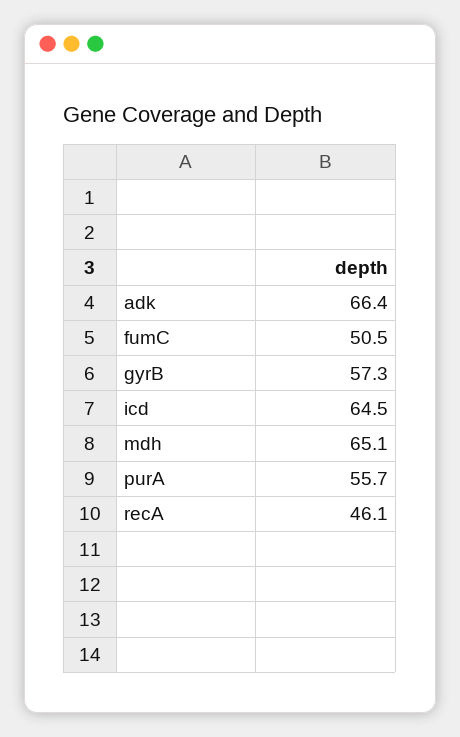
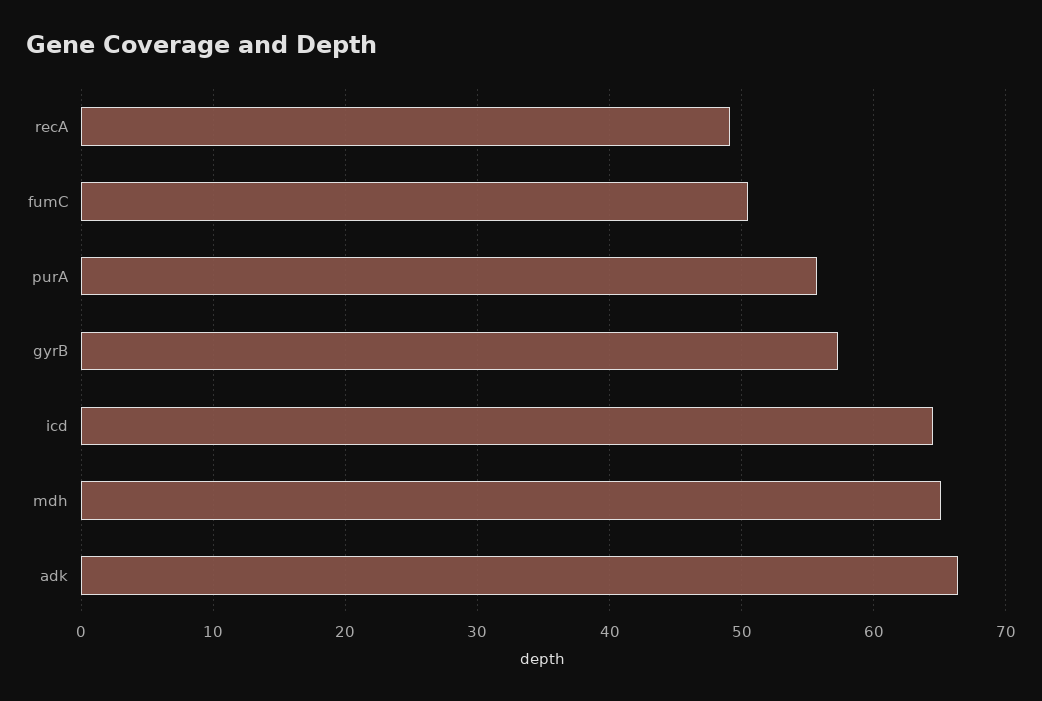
recA: 46.1 -> 49

